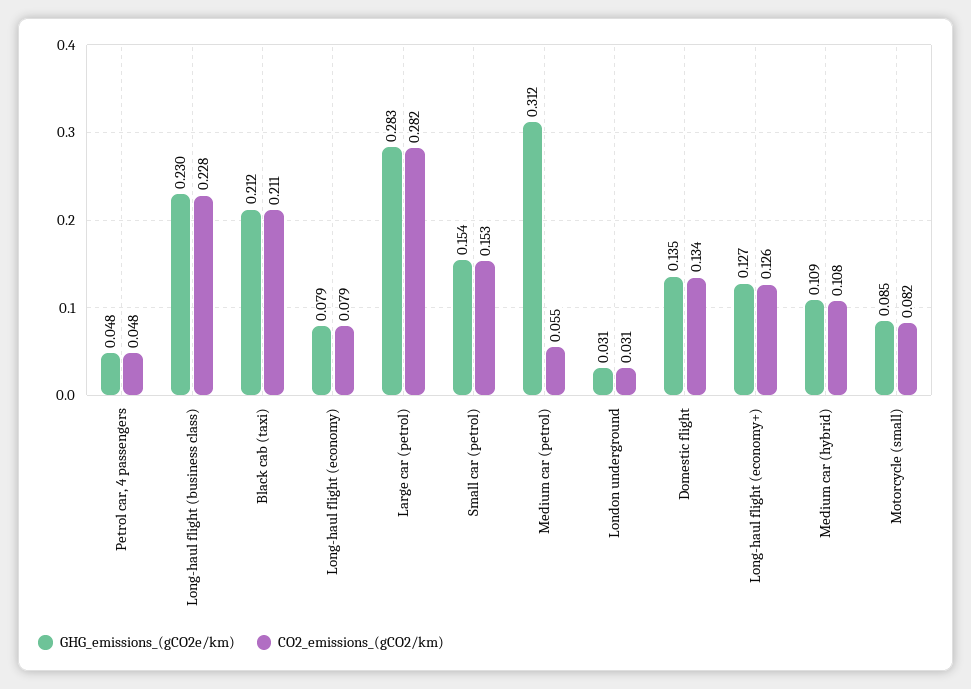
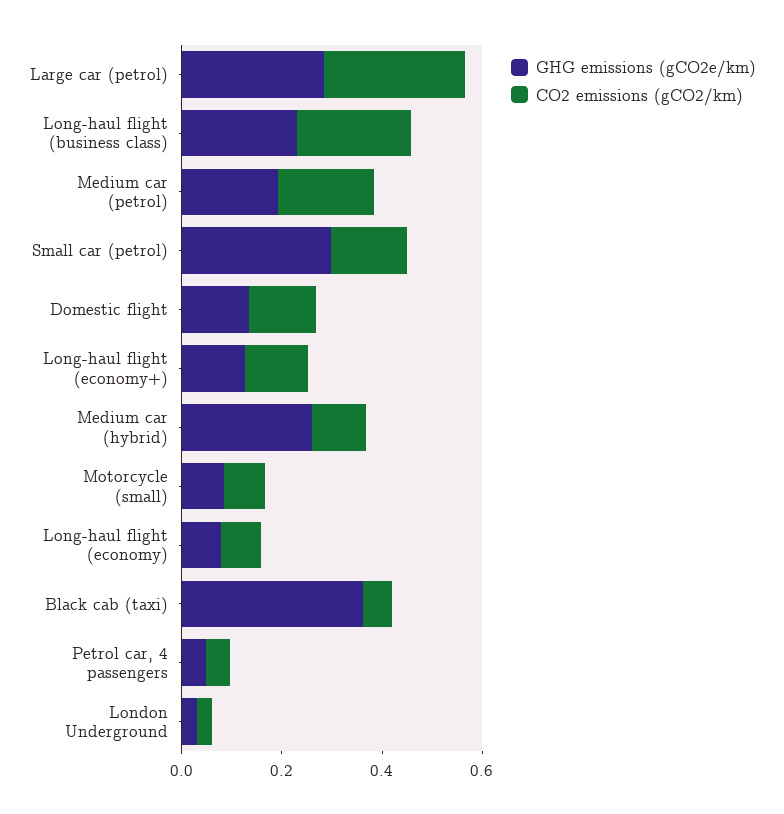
GHG_emissions_(gCO2e/km), Black cab (taxi): 0.212 -> 0.35
CO2_emissions_(gCO2/km), Black cab (taxi): 0.211 -> 0.05
GHG_emissions_(gCO2e/km), Small car (petrol): 0.154 -> 0.3
GHG_emissions_(gCO2e/km), Medium car (petrol): 0.312 -> 0.2
CO2_emissions_(gCO2/km), Medium car (petrol): 0.055 -> 0.2
GHG_emissions_(gCO2e/km), Medium car (hybrid): 0.109 -> 0.25

